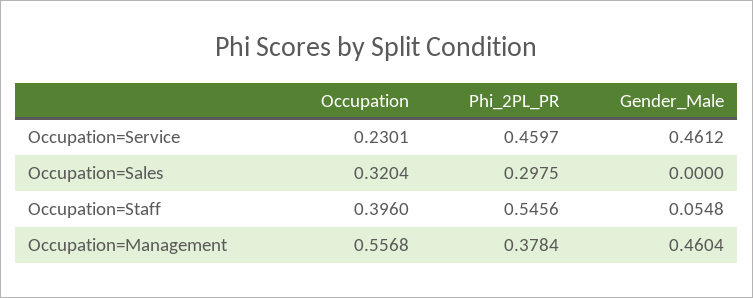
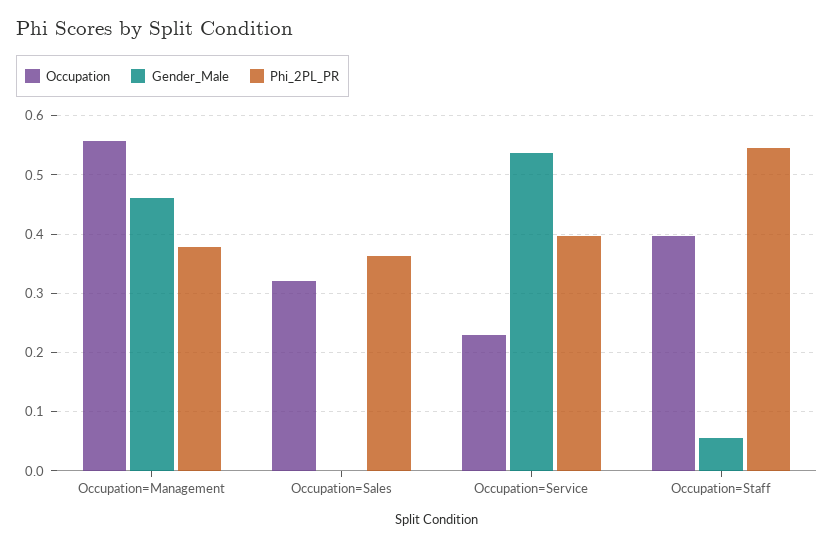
Phi_2PL_PR, Occupation=Service: 0.4597 -> 0.4
Gender_Male, Occupation=Service: 0.4612 -> 0.54
Phi_2PL_PR, Occupation=Sales: 0.2975 -> 0.36

